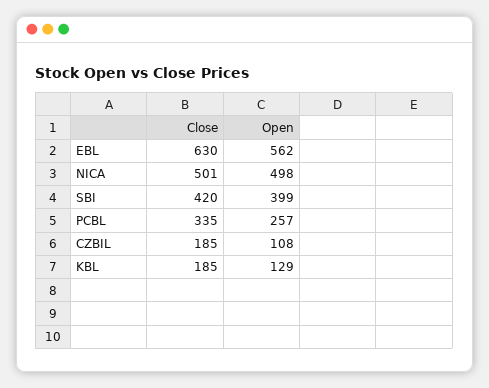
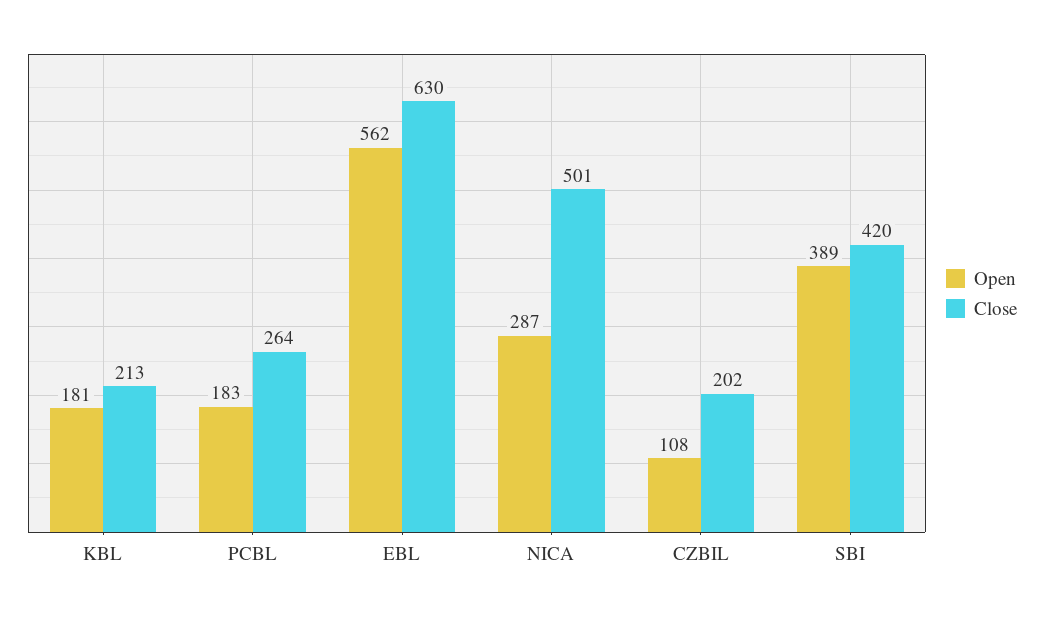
Open, NICA: 498 -> 287
Open, SBI: 399 -> 389
Close, PCBL: 335 -> 264
Open, PCBL: 257 -> 183
Close, CZBIL: 185 -> 202
Close, KBL: 185 -> 213
Open, KBL: 129 -> 181

